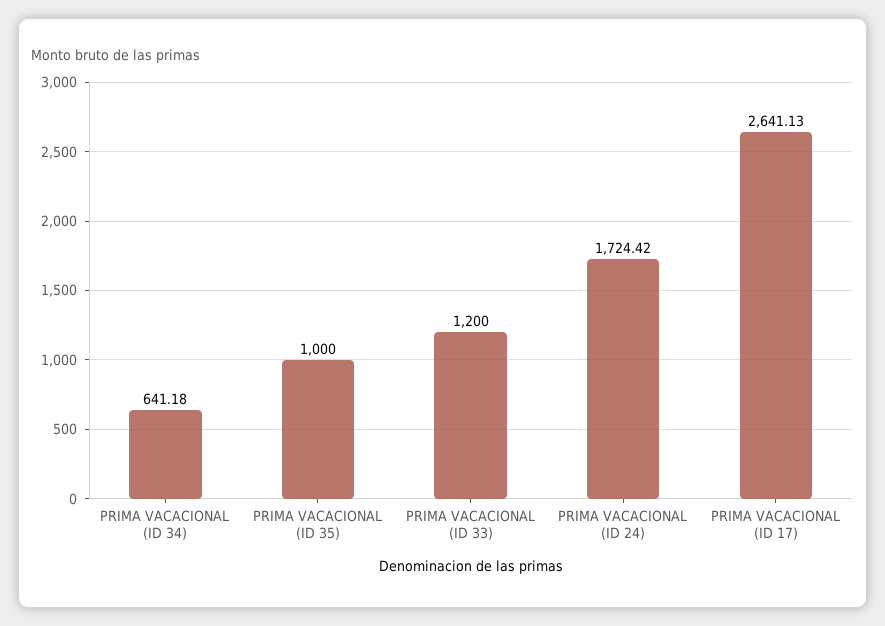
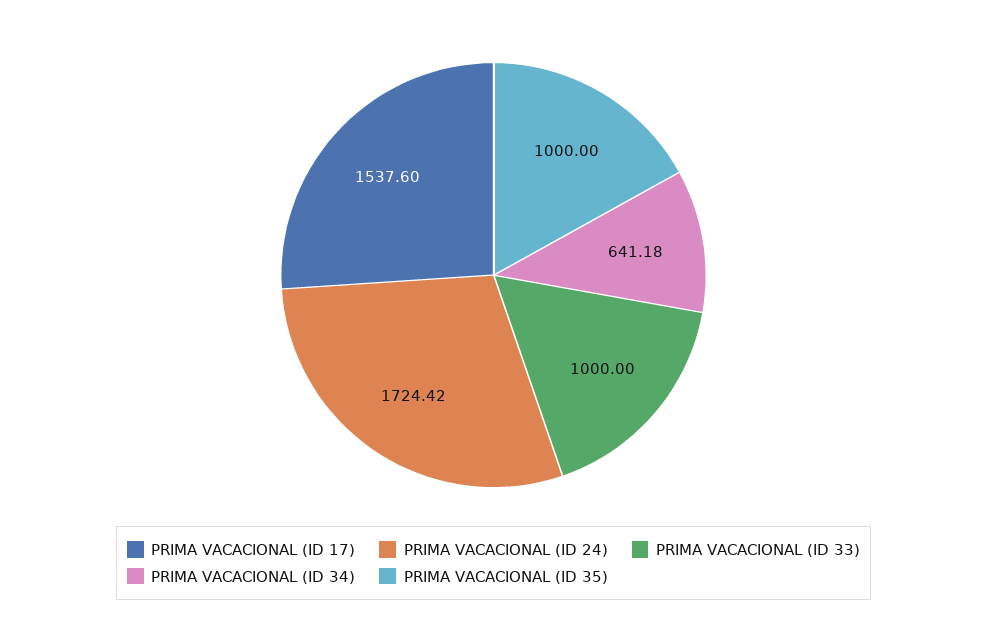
PRIMA VACACIONAL (ID 33): 1200 -> 1000
PRIMA VACACIONAL (ID 17): 2641.13 -> 1537.6

